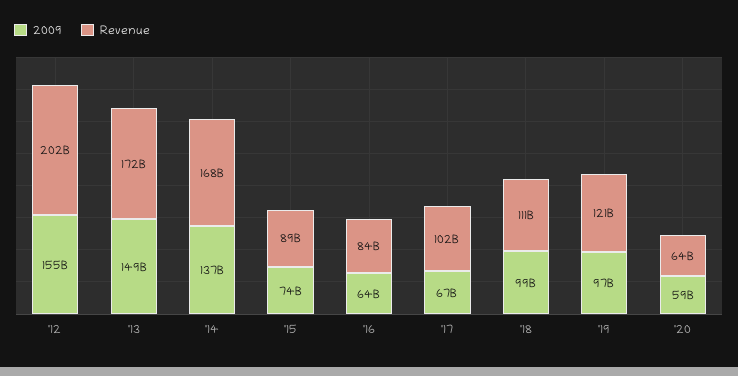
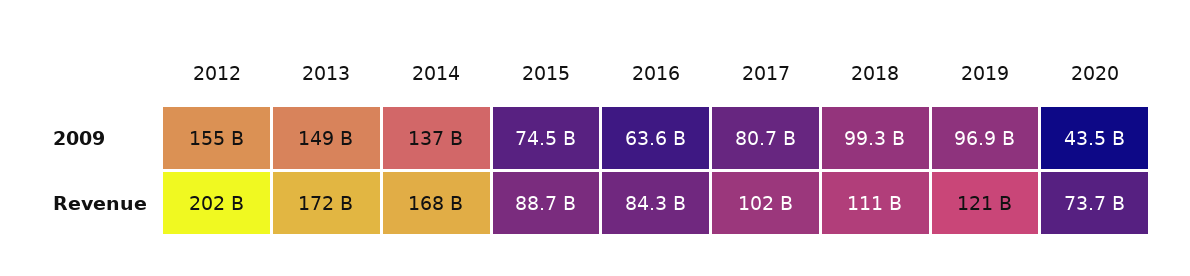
2009, '17: 67000000000 -> 80700000000
2009, '20: 59000000000 -> 43500000000
Revenue, '20: 64000000000 -> 73700000000

